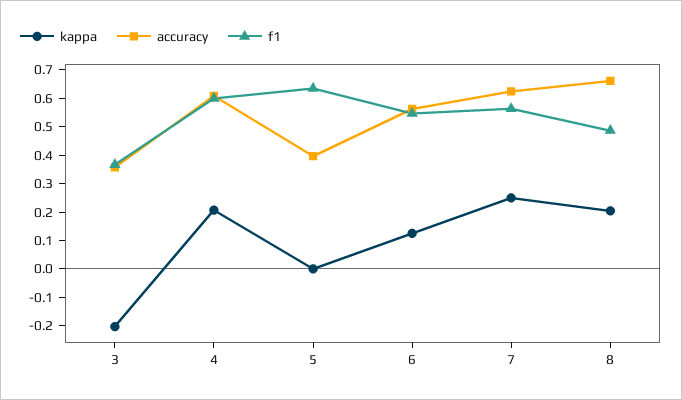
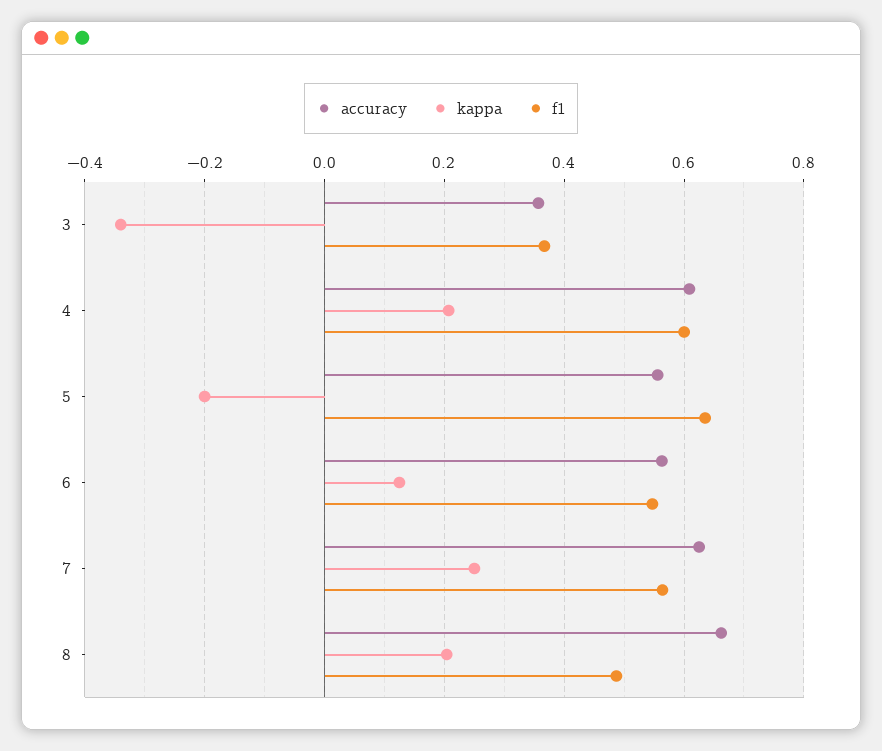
kappa, 3: -0.2 -> -0.34
kappa, 5: 0 -> -0.2
accuracy, 5: 0.4 -> 0.56

